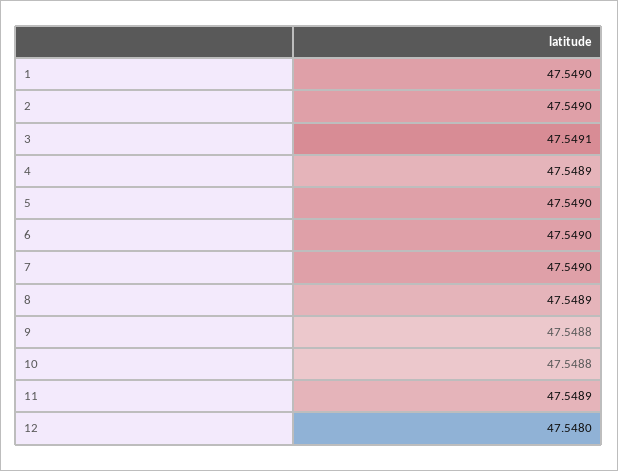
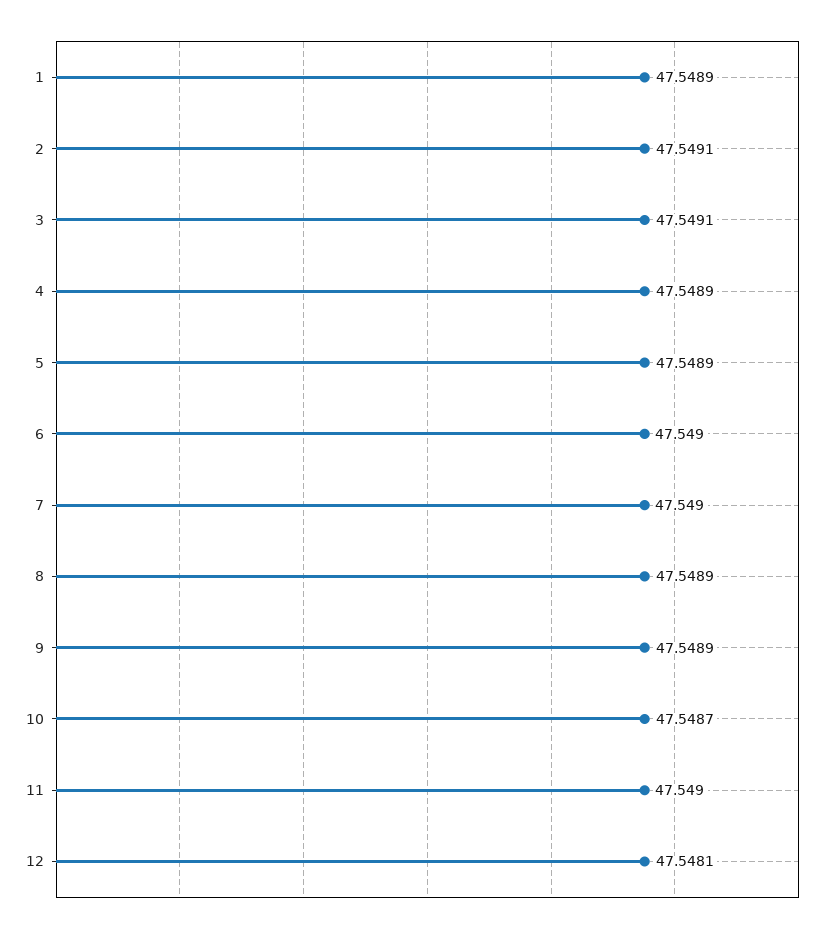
1: 47.549 -> 47.5489
2: 47.549 -> 47.5491
5: 47.549 -> 47.5489
9: 47.5488 -> 47.5489
10: 47.5488 -> 47.5487
11: 47.5489 -> 47.549
12: 47.548 -> 47.5481

